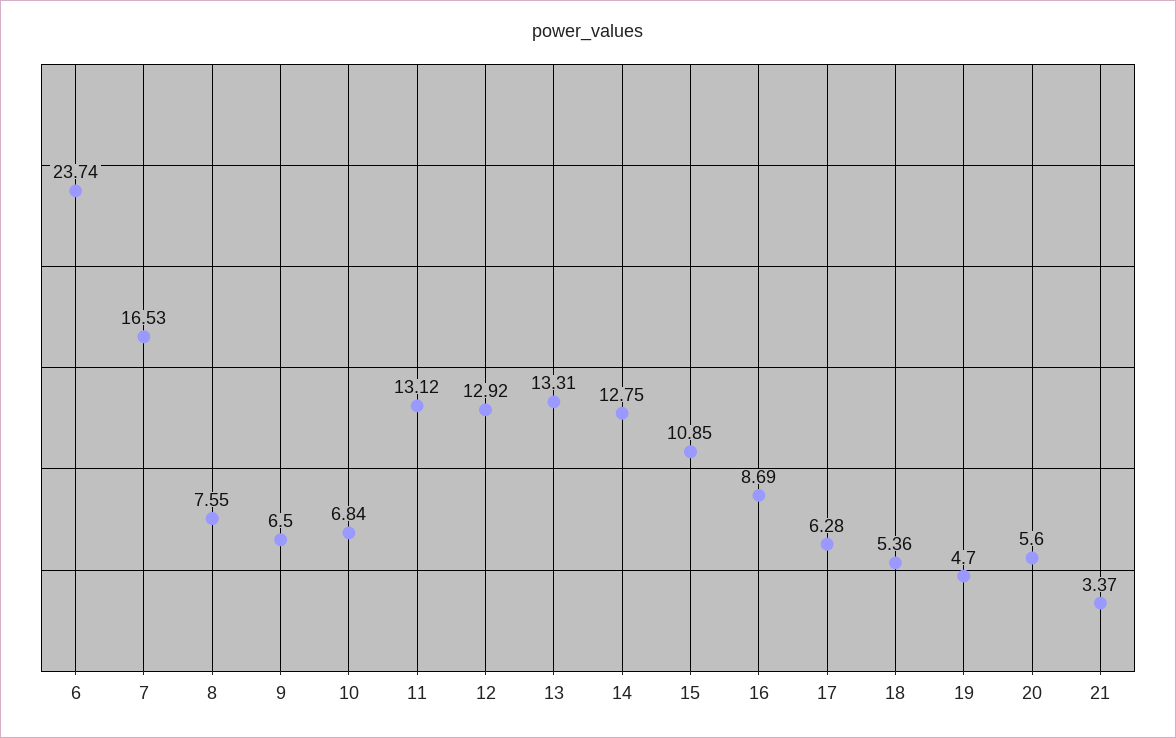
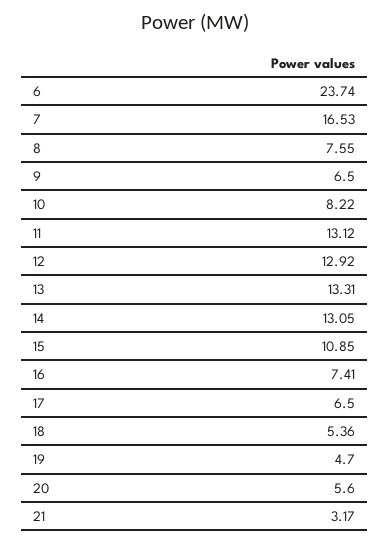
10: 6.84 -> 8.22
14: 12.75 -> 13.05
16: 8.69 -> 7.41
17: 6.28 -> 6.5
21: 3.37 -> 3.17

